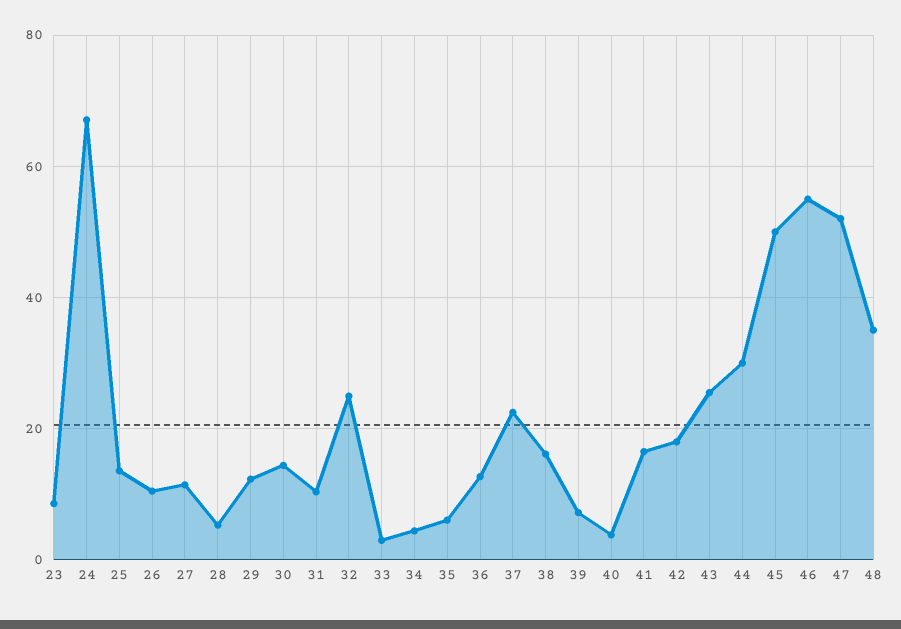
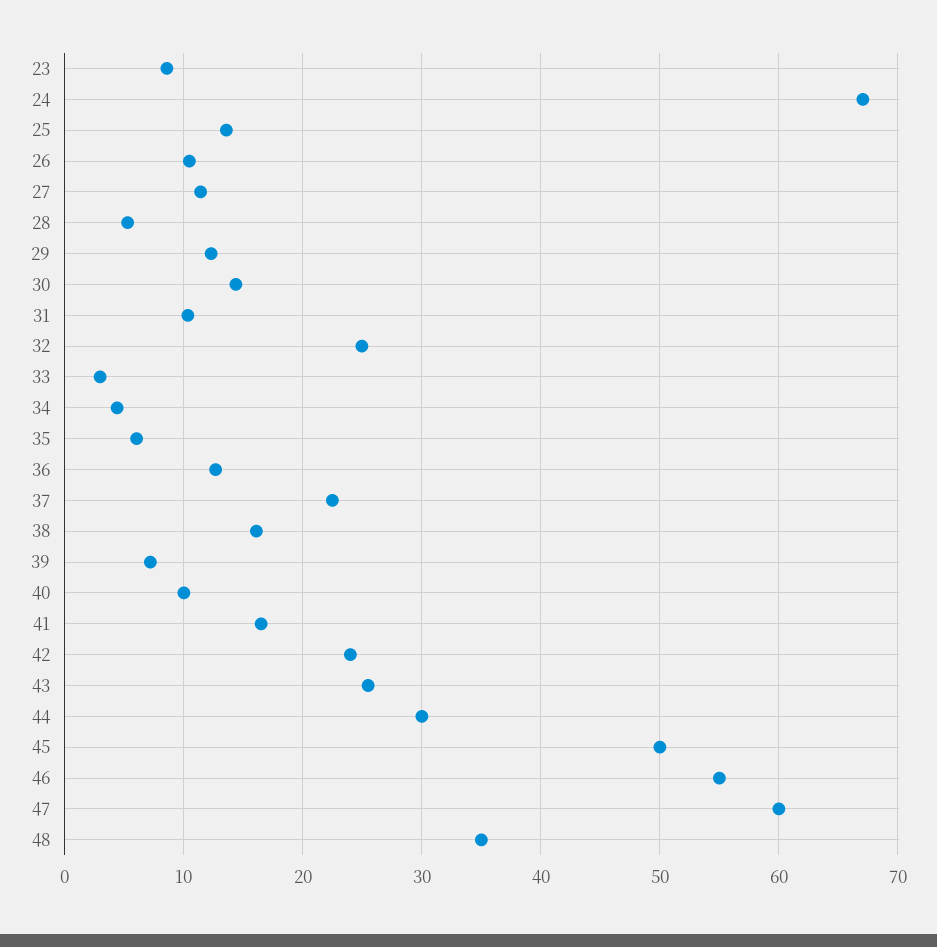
40: 4 -> 10
42: 18 -> 24
47: 52 -> 60

